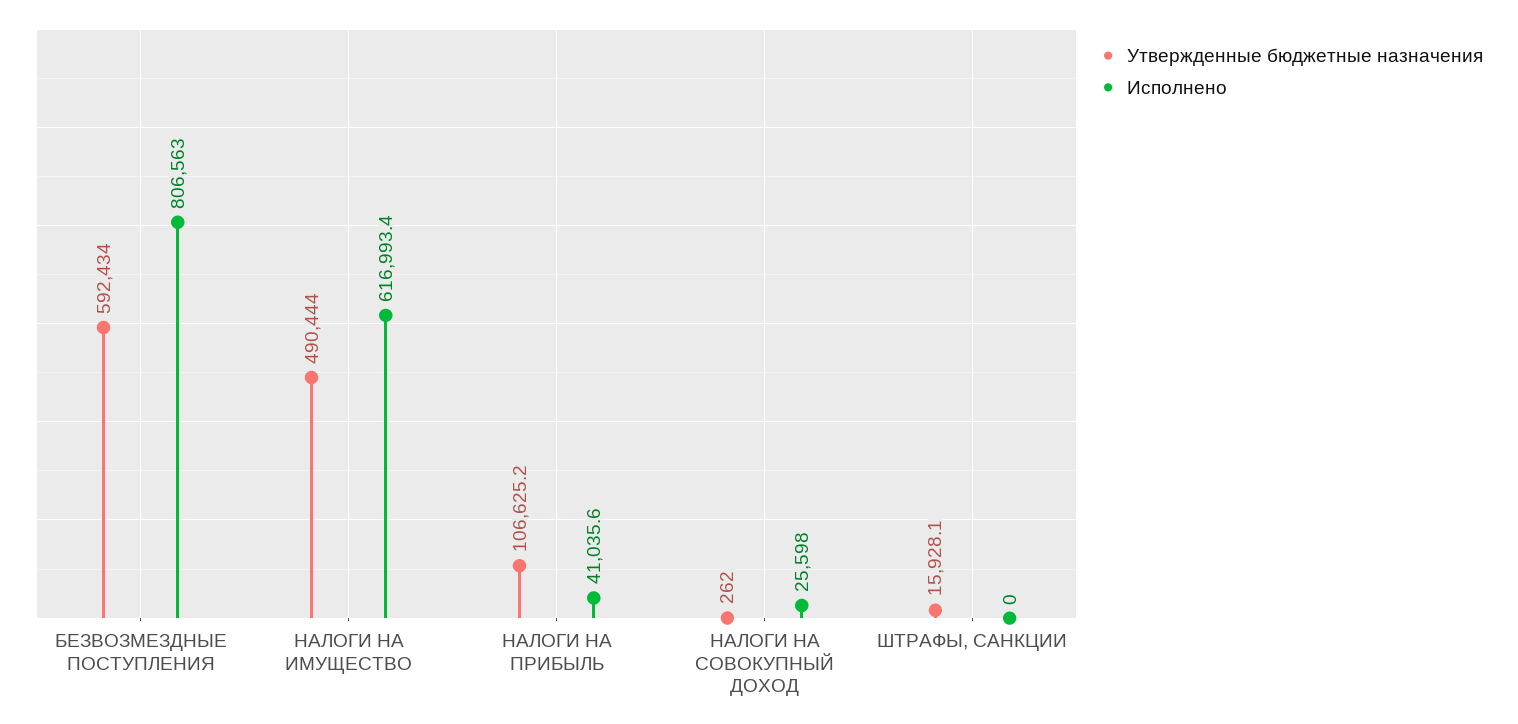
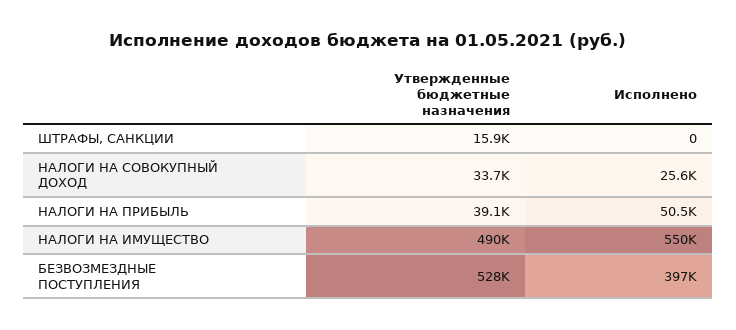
Утвержденные бюджетные назначения, БЕЗВОЗМЕЗДНЫЕ ПОСТУПЛЕНИЯ: 592434 -> 528000
Исполнено, БЕЗВОЗМЕЗДНЫЕ ПОСТУПЛЕНИЯ: 806563 -> 397000
Исполнено, НАЛОГИ НА ИМУЩЕСТВО: 616993.4 -> 550000
Утвержденные бюджетные назначения, НАЛОГИ НА ПРИБЫЛЬ: 106625.2 -> 39100
Исполнено, НАЛОГИ НА ПРИБЫЛЬ: 41035.6 -> 50500
Утвержденные бюджетные назначения, НАЛОГИ НА СОВОКУПНЫЙ ДОХОД: 262 -> 33700

